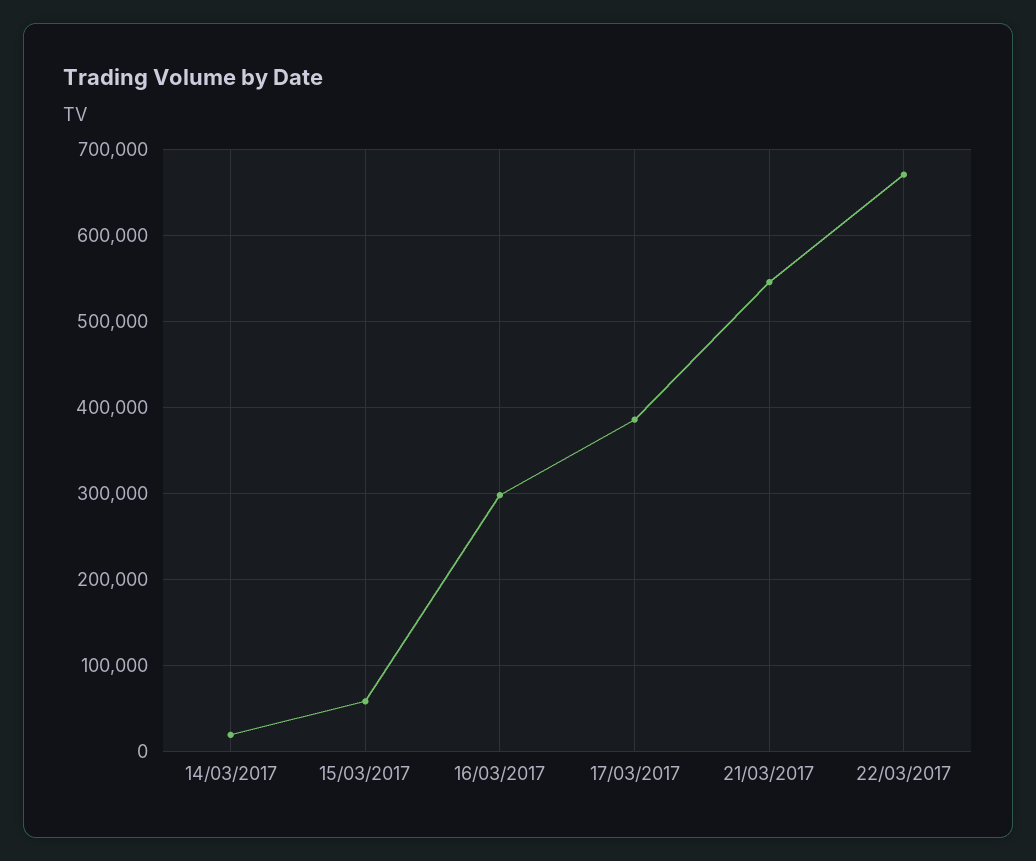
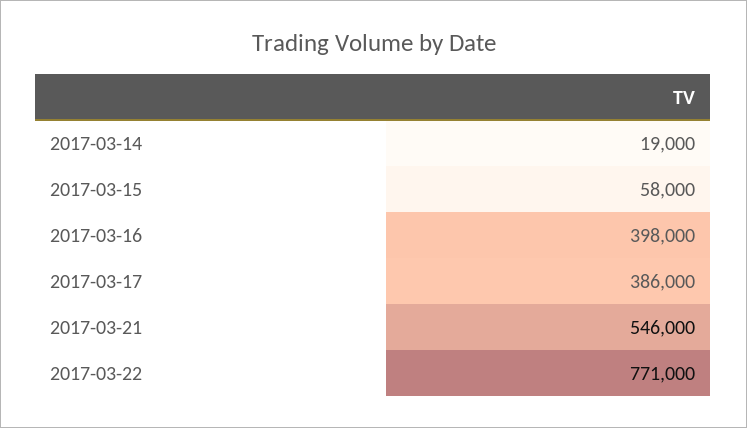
16/03/2017: 300000 -> 398000
22/03/2017: 670000 -> 771000

